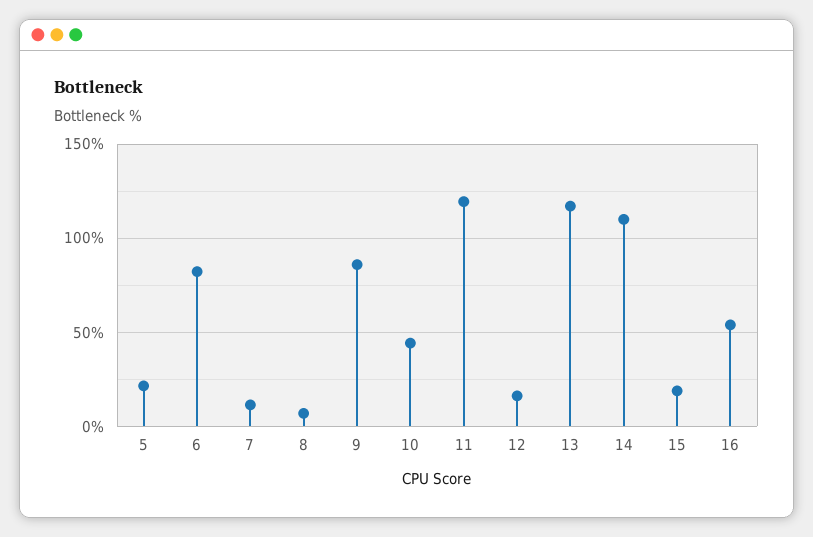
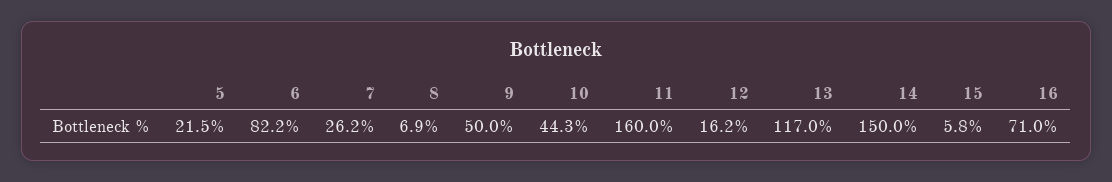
7: 10 -> 26.2
9: 85 -> 50
11: 120 -> 160
14: 110 -> 150
15: 20 -> 5.8
16: 55 -> 71

